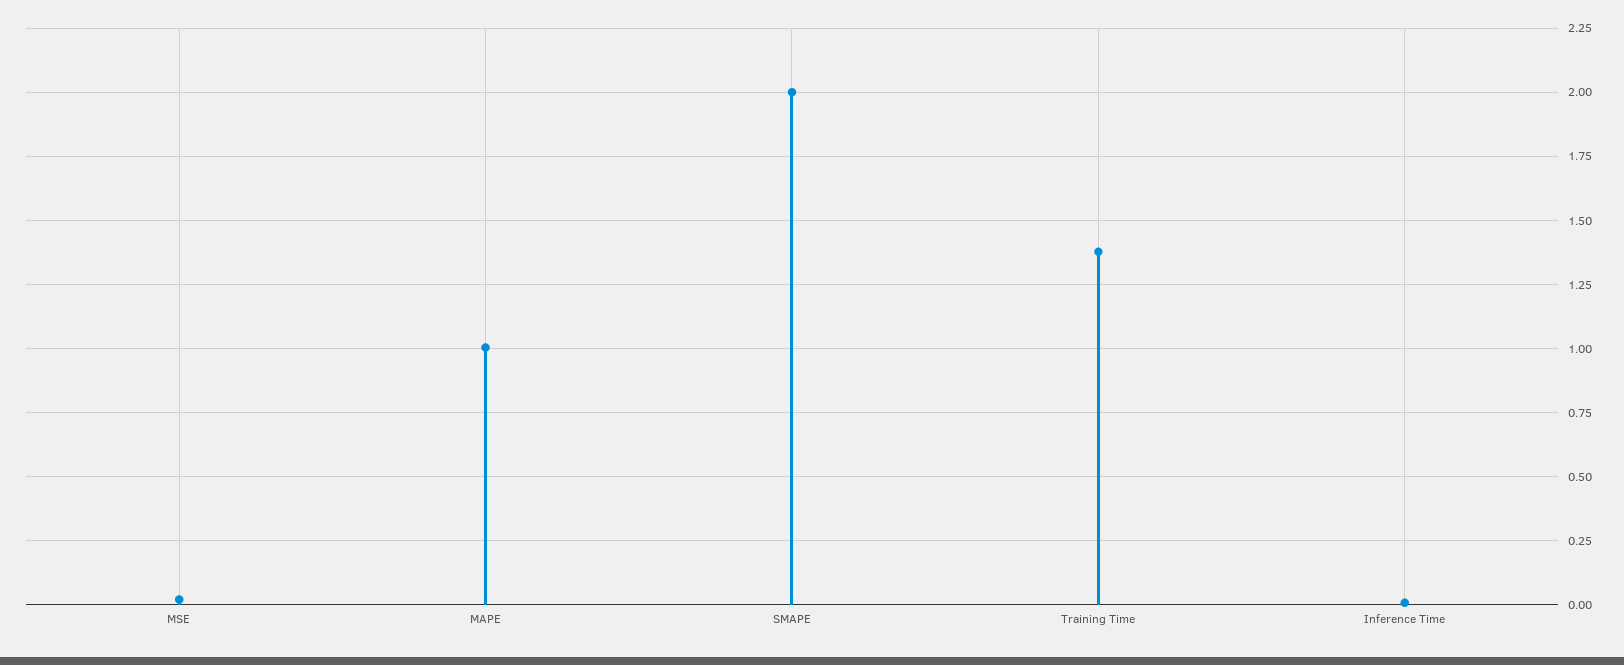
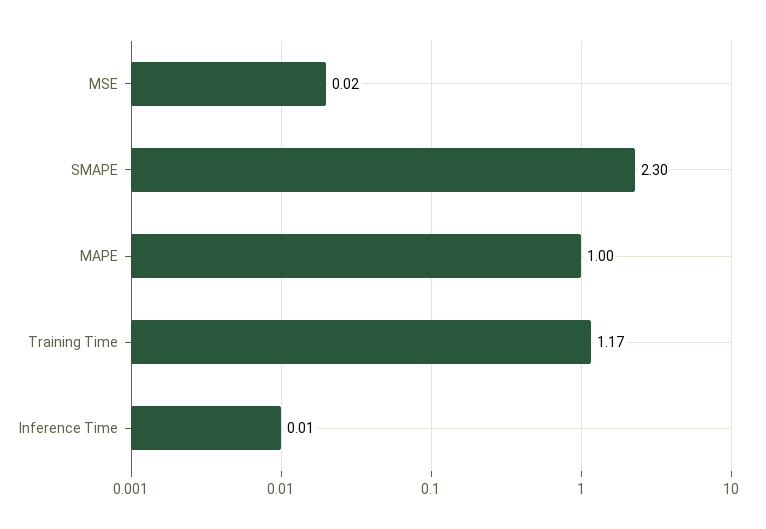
SMAPE: 2 -> 2.3
Training Time: 1.375 -> 1.17

